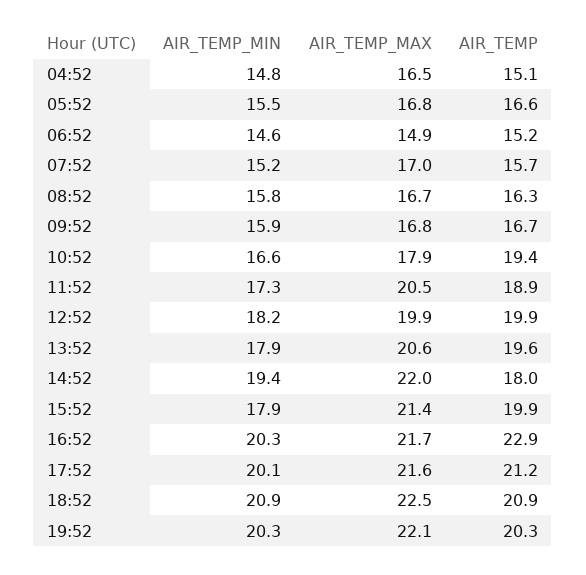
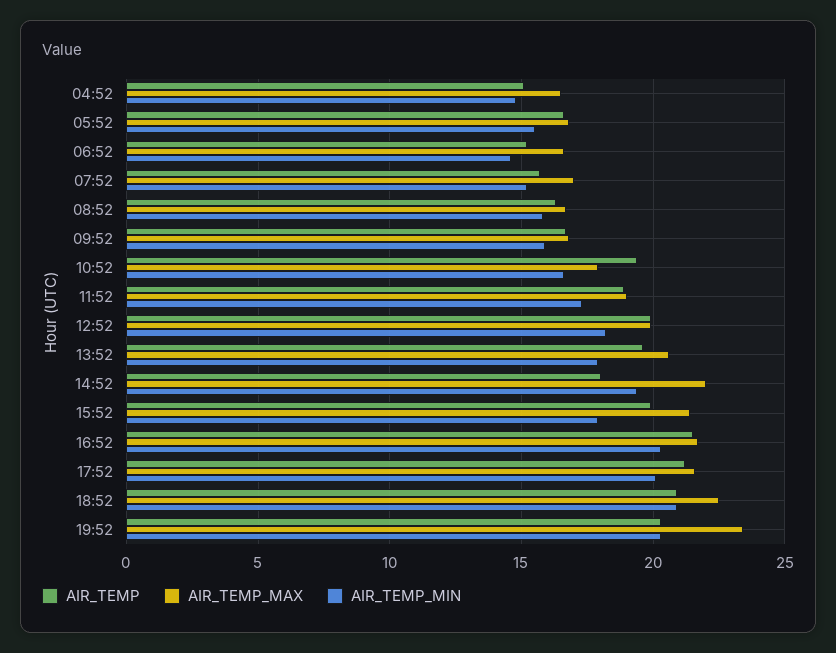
AIR_TEMP_MAX, 06:52: 14.9 -> 16.5
AIR_TEMP_MAX, 11:52: 20.5 -> 19
AIR_TEMP, 16:52: 22.9 -> 21.5
AIR_TEMP_MAX, 19:52: 22.1 -> 23.5

